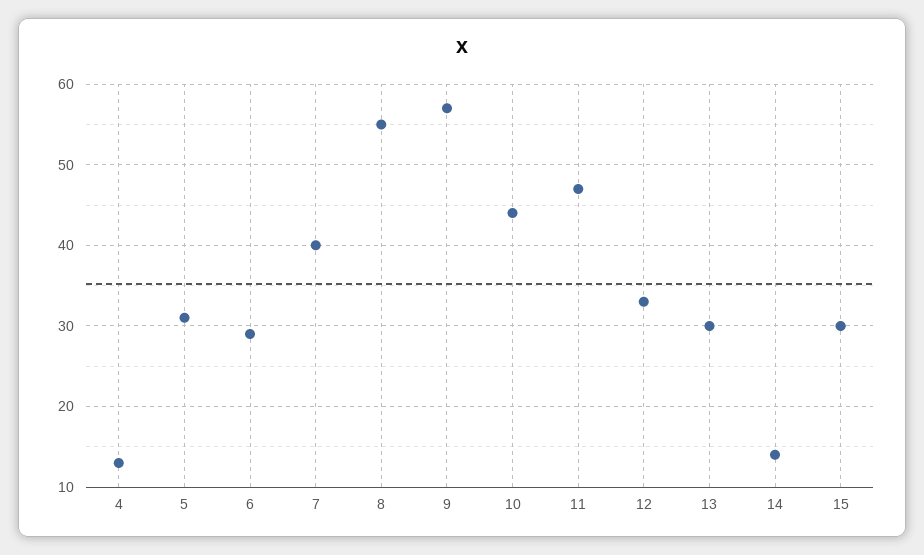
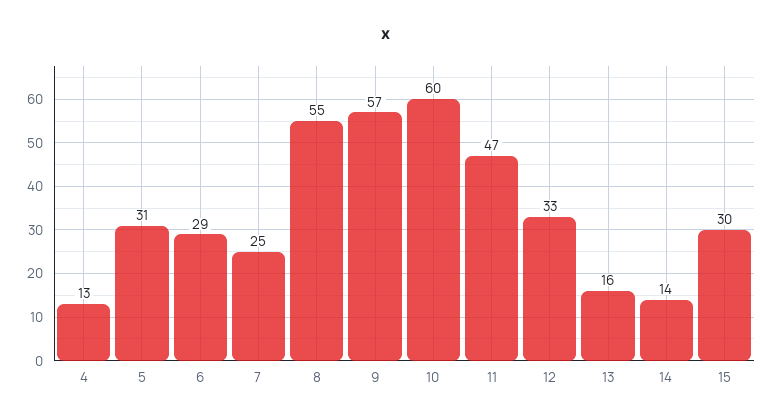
7: 40 -> 25
10: 44 -> 60
13: 30 -> 16

